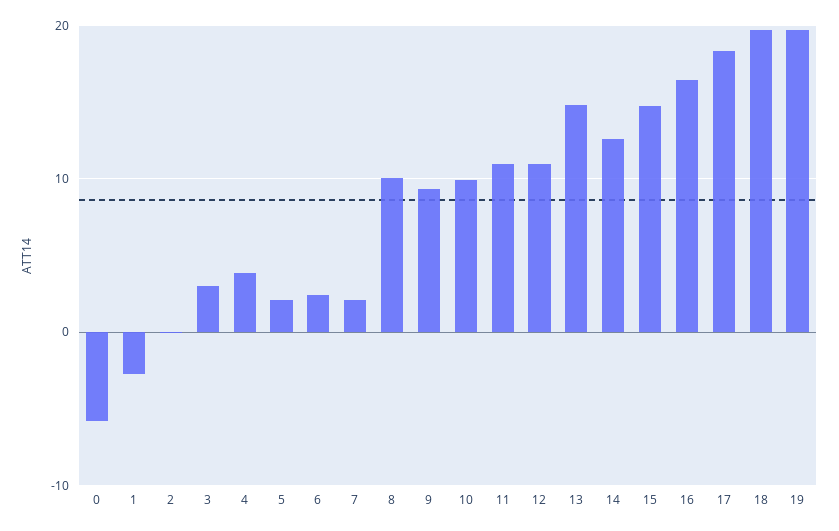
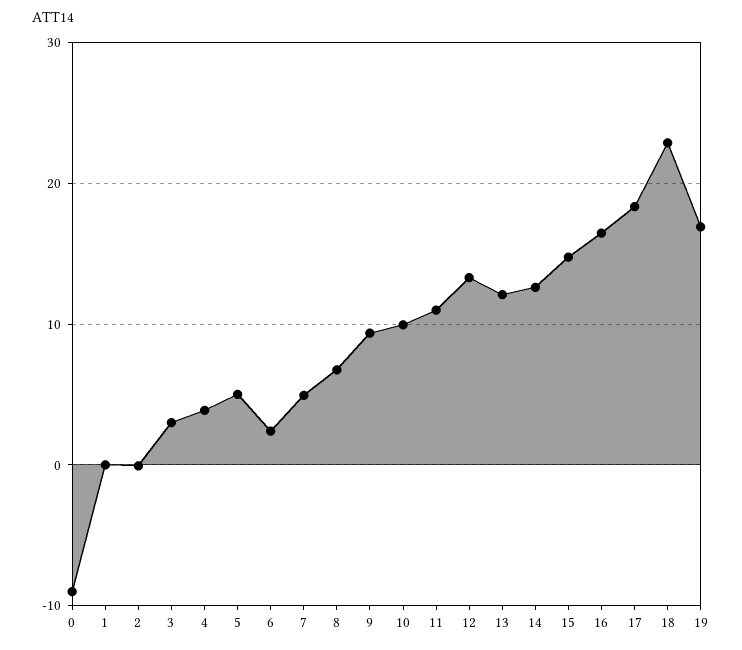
0: -6 -> -9
1: -3 -> 0
5: 2 -> 5
7: 2 -> 5
8: 10 -> 7
12: 11 -> 13
13: 15 -> 12
18: 20 -> 23
19: 20 -> 17

